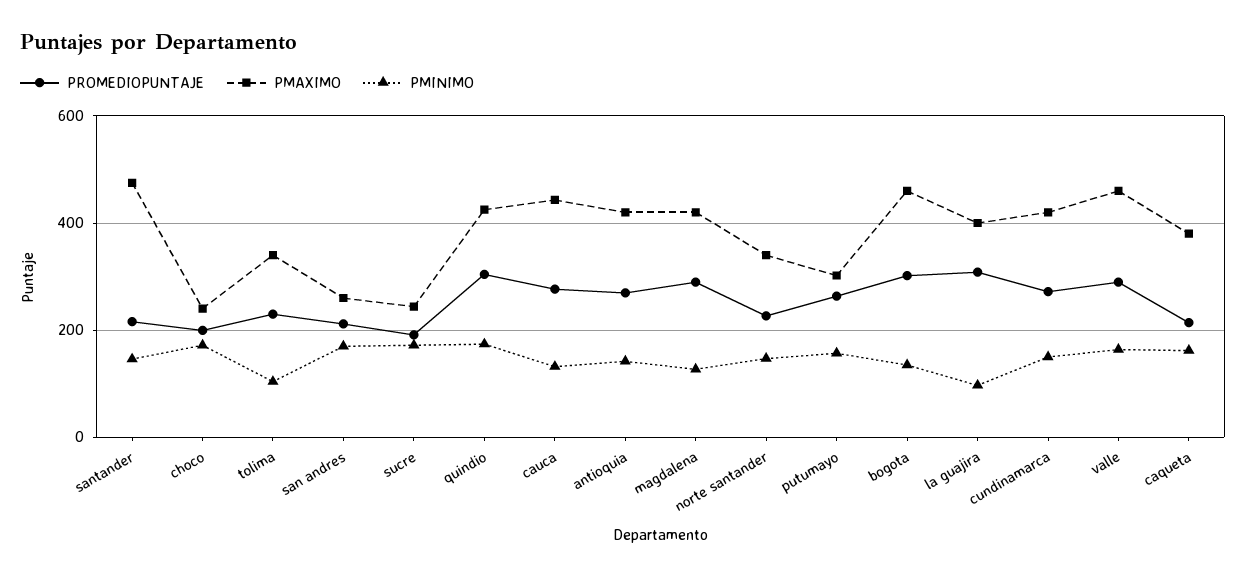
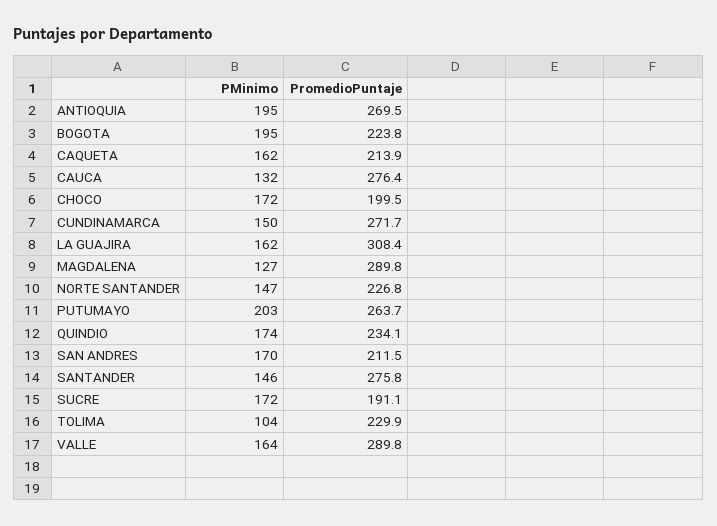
PROMEDIOPUNTAJE, santander: 220 -> 275.8
PMAXIMO, santander: 480 -> none
PMAXIMO, choco: 240 -> none
PMAXIMO, tolima: 340 -> none
PMAXIMO, san andres: 260 -> none
PMAXIMO, sucre: 240 -> none
PROMEDIOPUNTAJE, quindio: 300 -> 234.1
PMAXIMO, quindio: 420 -> none
PMAXIMO, cauca: 440 -> none
PMAXIMO, antioquia: 420 -> none
PMINIMO, antioquia: 140 -> 195
PMAXIMO, magdalena: 420 -> none
PMAXIMO, norte santander: 340 -> none
PMAXIMO, putumayo: 300 -> none
PMINIMO, putumayo: 160 -> 203
PROMEDIOPUNTAJE, bogota: 300 -> 223.8
PMAXIMO, bogota: 460 -> none
PMINIMO, bogota: 140 -> 195
PMAXIMO, la guajira: 400 -> none
PMINIMO, la guajira: 100 -> 162
PMAXIMO, cundinamarca: 420 -> none
PMAXIMO, valle: 460 -> none
PMAXIMO, caqueta: 380 -> none

